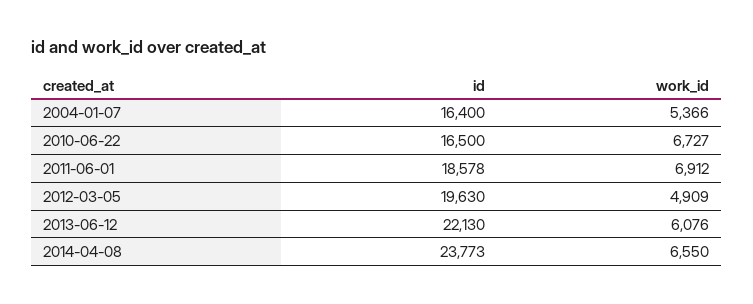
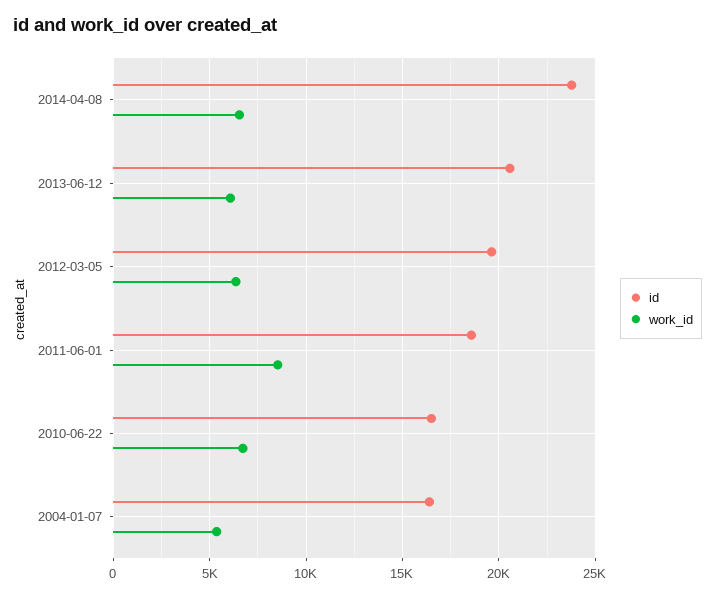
work_id, 2011-06-01: 6912 -> 8500
work_id, 2012-03-05: 4909 -> 6500
id, 2013-06-12: 22130 -> 20500

